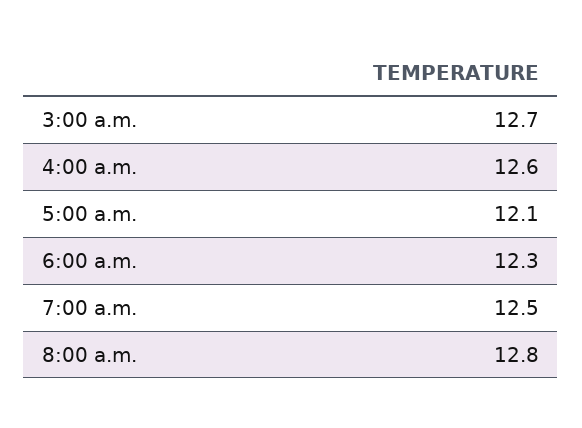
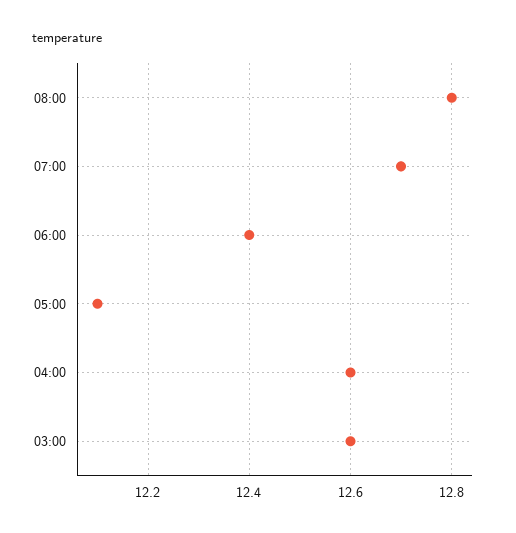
3:00 a.m.: 12.7 -> 12.6
6:00 a.m.: 12.3 -> 12.4
7:00 a.m.: 12.5 -> 12.7

